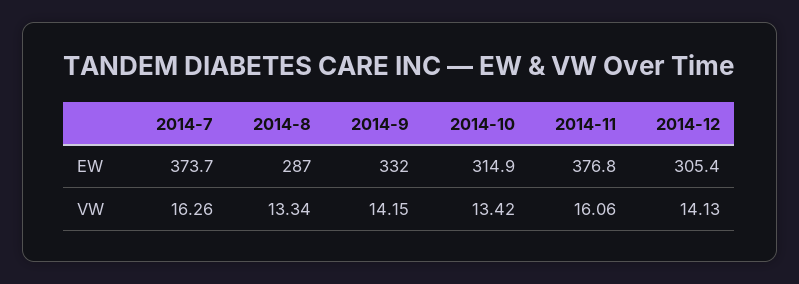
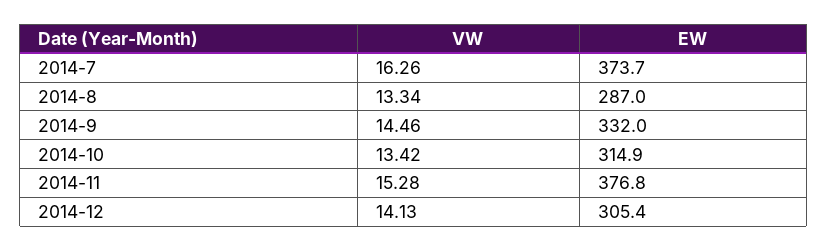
2014-9, VW: 14.15 -> 14.46
2014-11, VW: 16.06 -> 15.28

